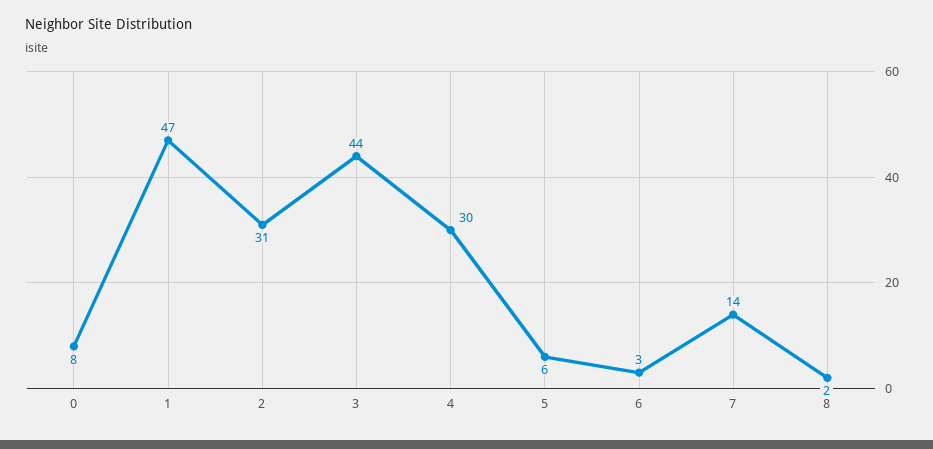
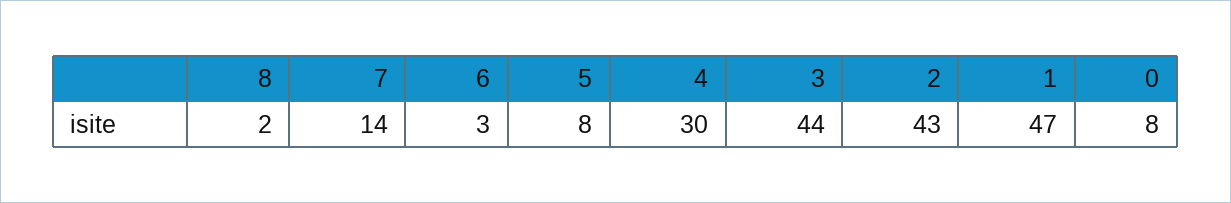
2: 31 -> 43
5: 6 -> 8

